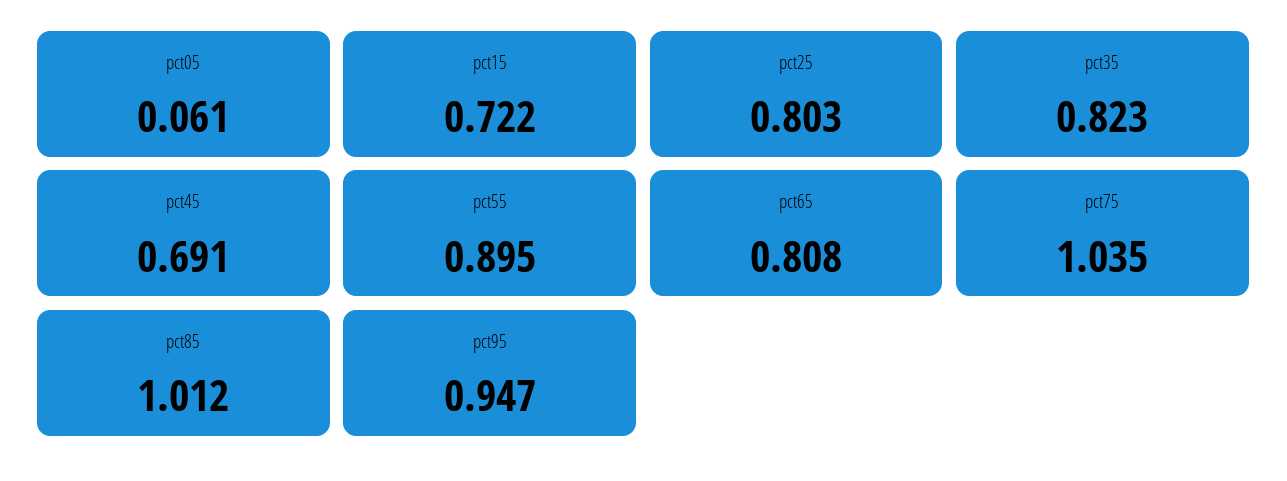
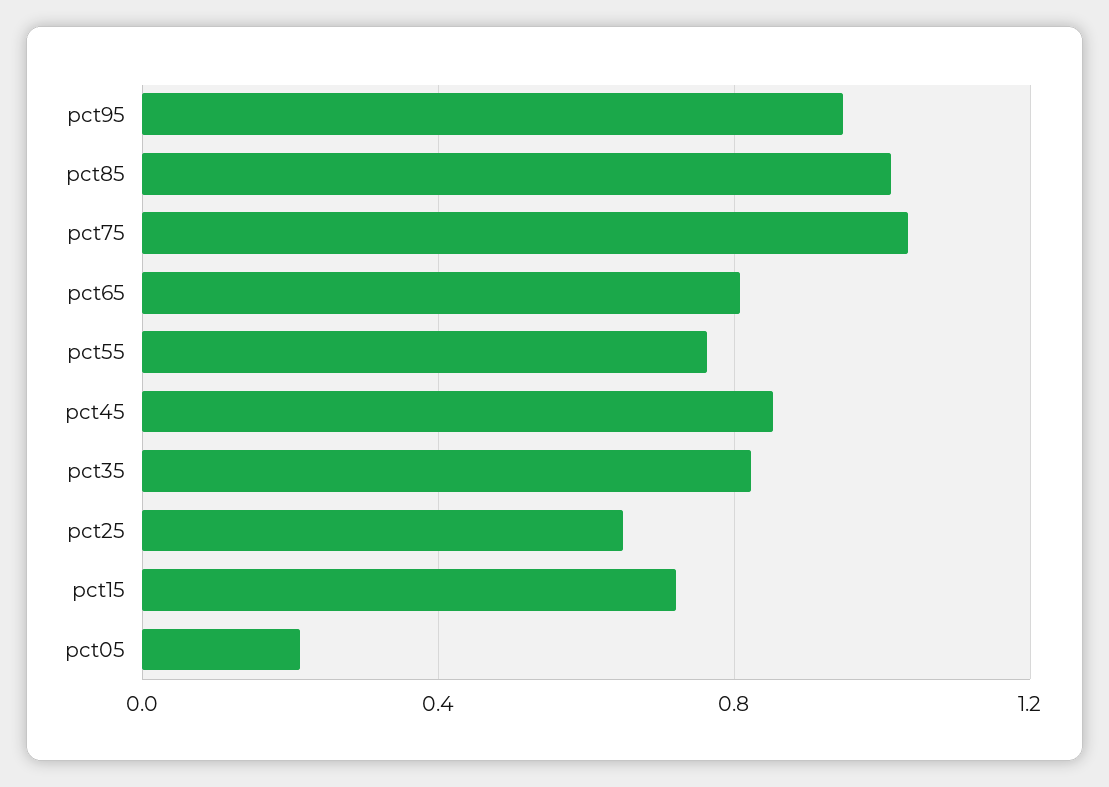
pct05: 0.061 -> 0.2
pct25: 0.803 -> 0.65
pct45: 0.691 -> 0.85
pct55: 0.895 -> 0.75

